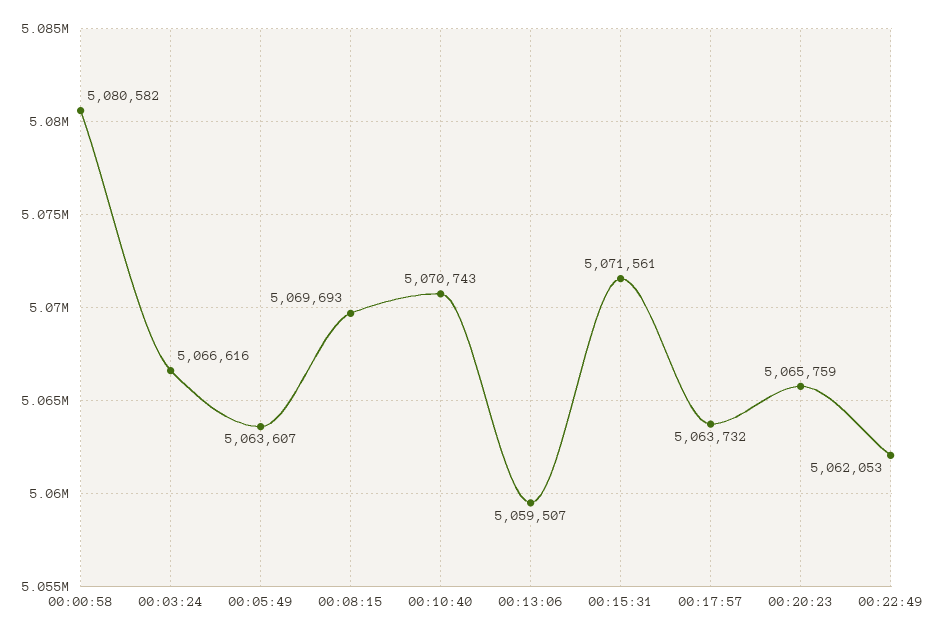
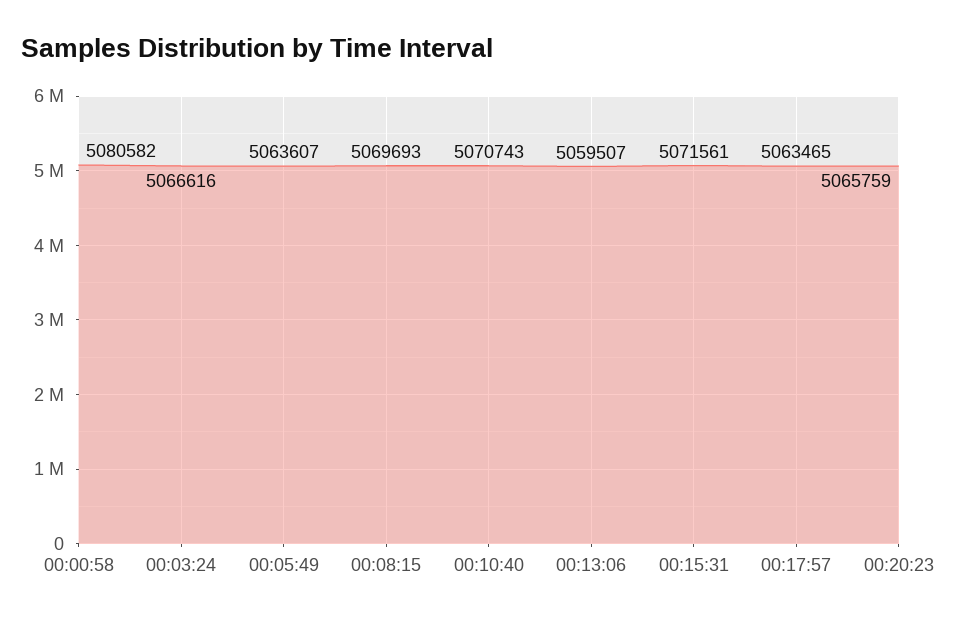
00:17:57: 5063732 -> 5063465
00:22:49: 5062053 -> none

